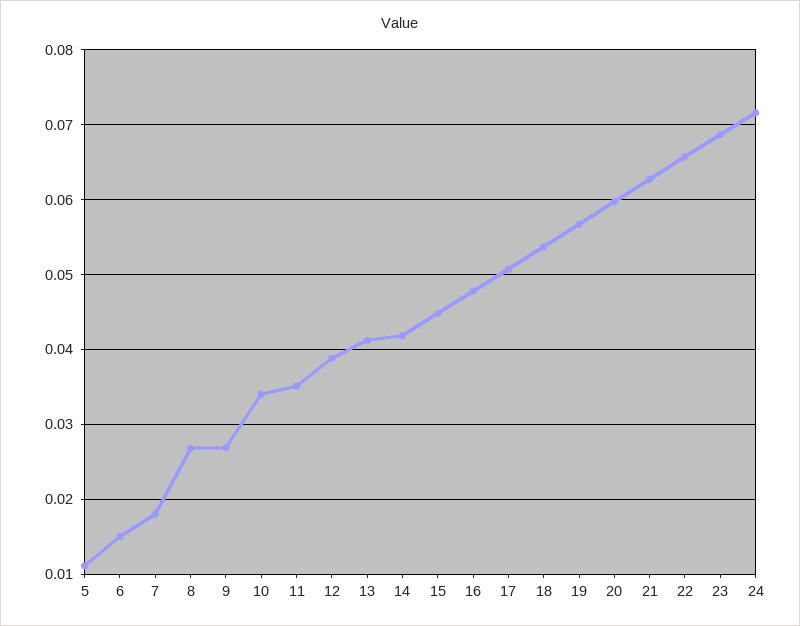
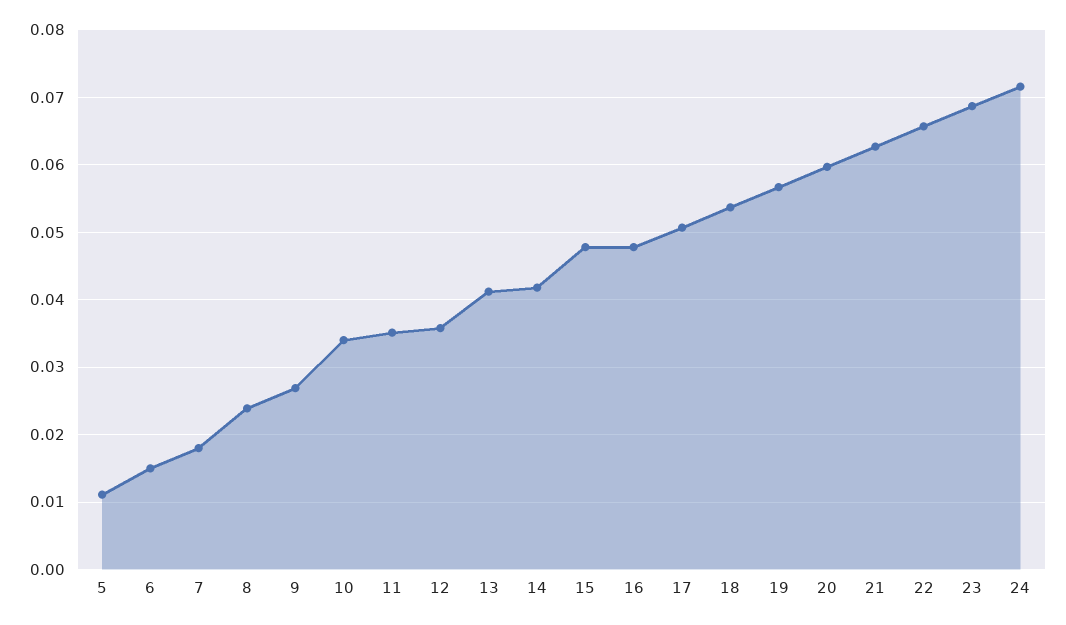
8: 0.027 -> 0.024
12: 0.039 -> 0.036
15: 0.045 -> 0.048

